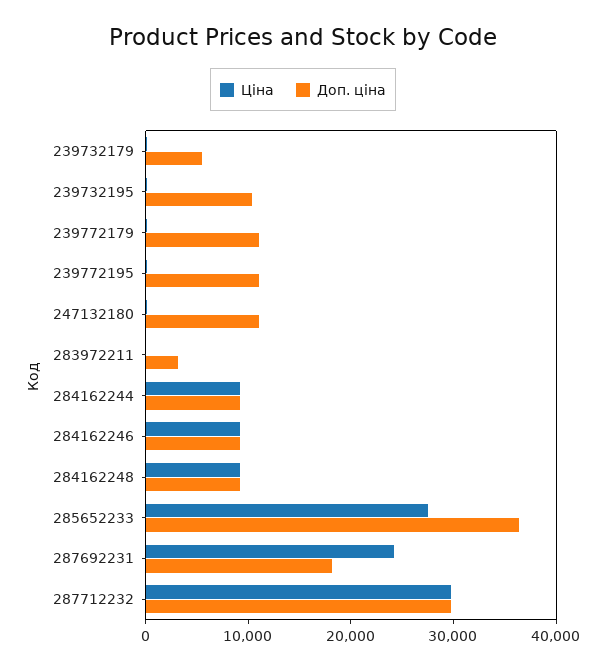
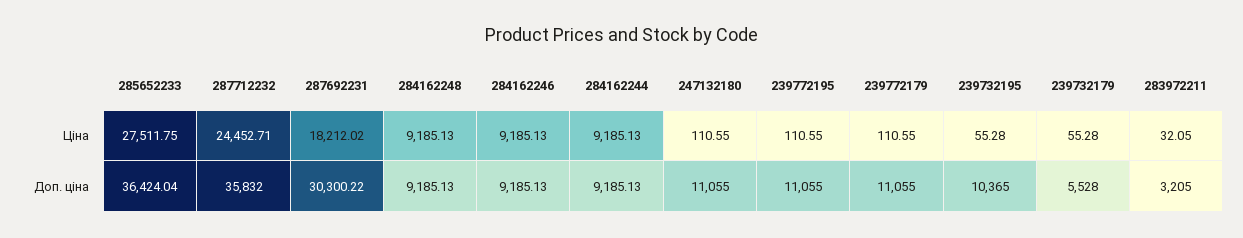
Ціна, 287692231: 24000 -> 18212.02
Доп. ціна, 287692231: 18000 -> 30300.22
Ціна, 287712232: 30000 -> 24452.71
Доп. ціна, 287712232: 30000 -> 35832

